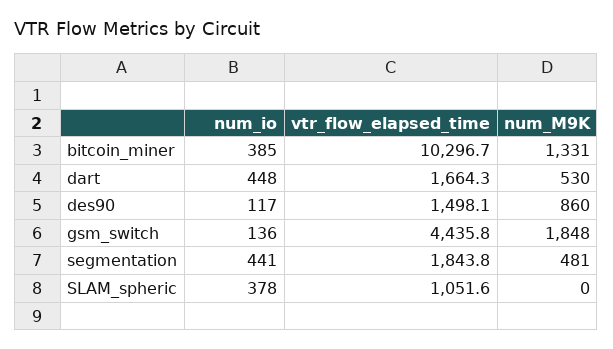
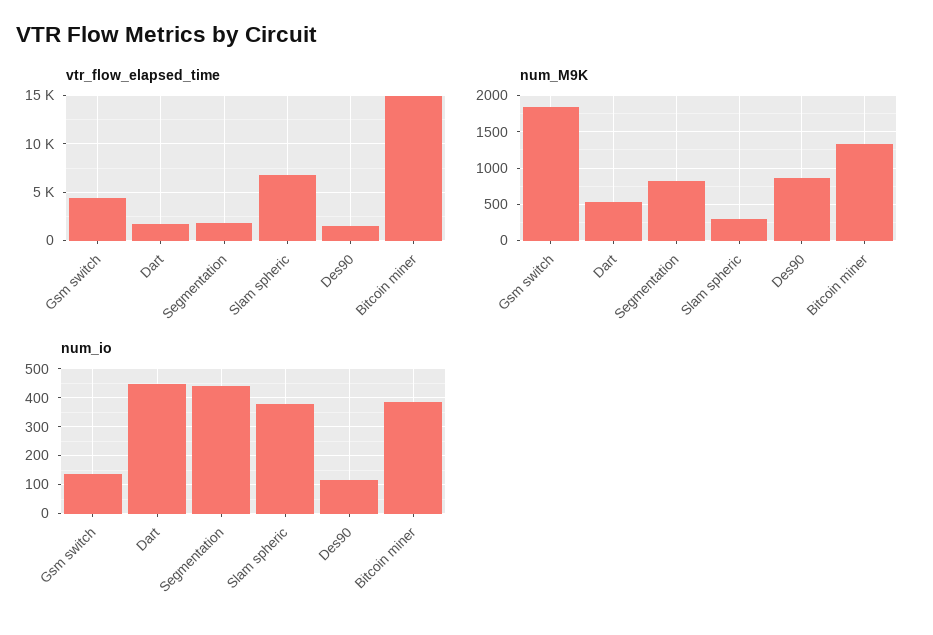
vtr_flow_elapsed_time, bitcoin_miner: 10296.7 -> 15000
num_M9K, segmentation: 481 -> 800
vtr_flow_elapsed_time, SLAM_spheric: 1051.6 -> 7000
num_M9K, SLAM_spheric: 0 -> 300

